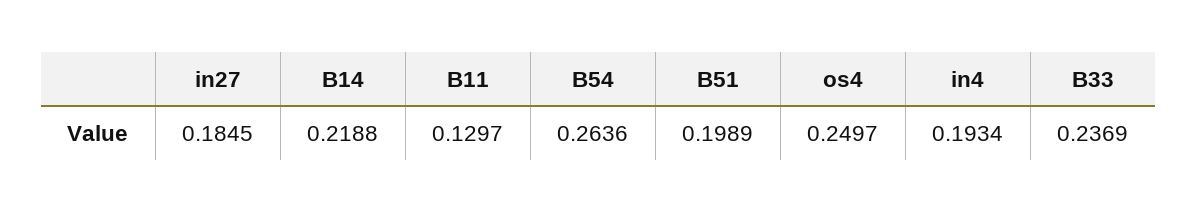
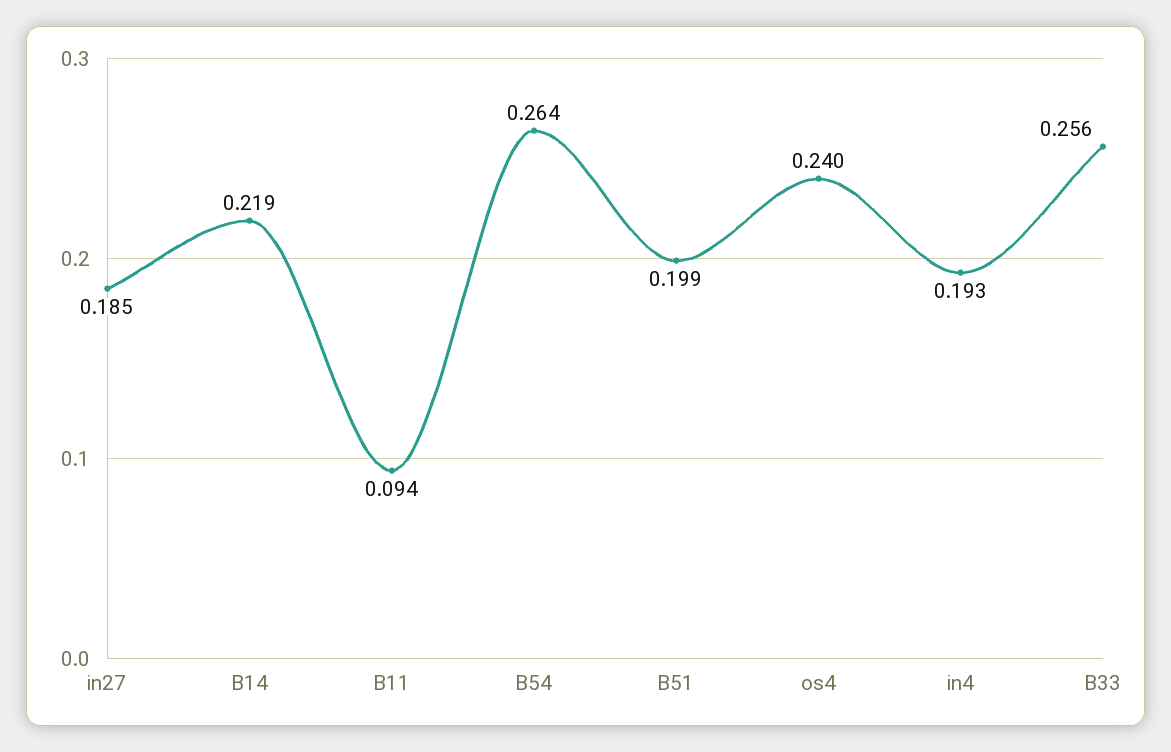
B11: 0.1297 -> 0.094
os4: 0.2497 -> 0.24
B33: 0.2369 -> 0.256

